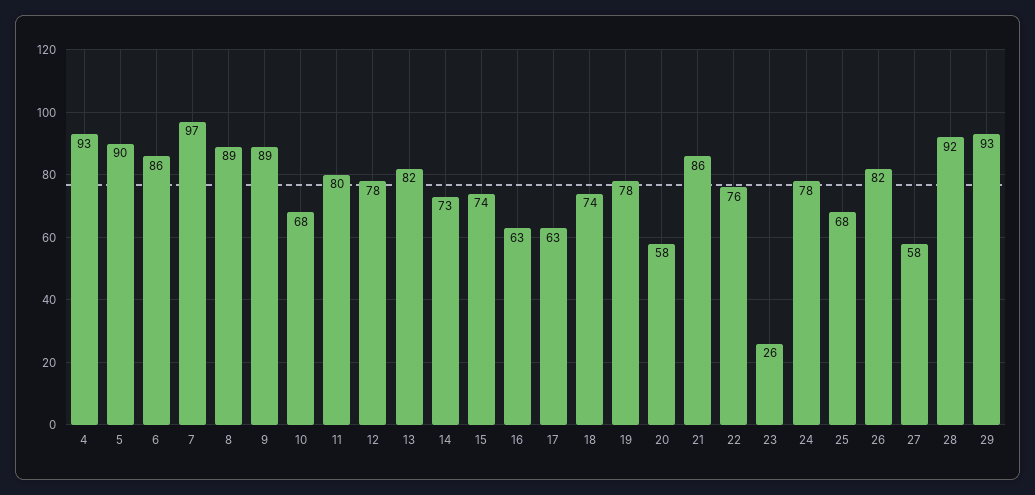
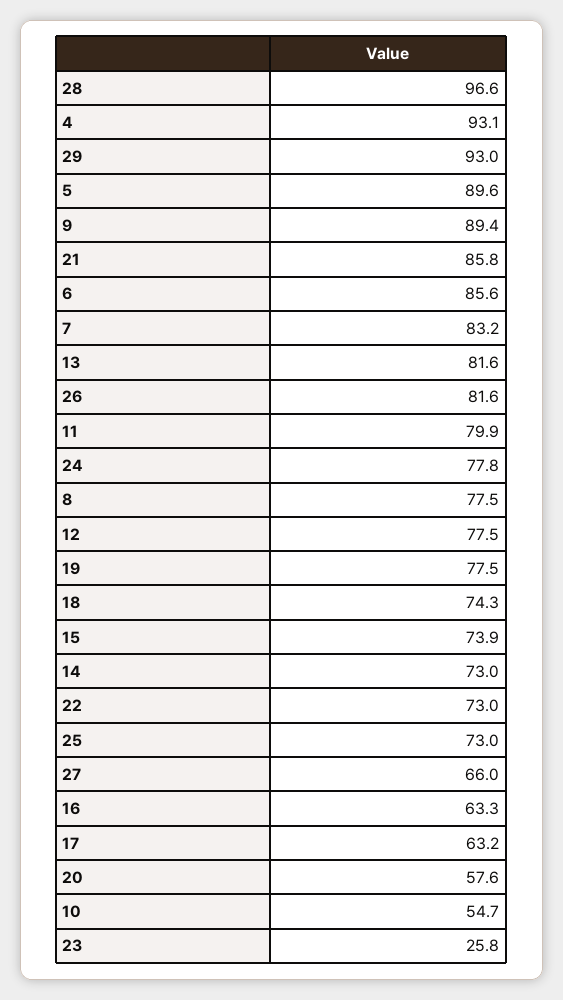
7: 97 -> 83.2
8: 89 -> 77.5
10: 68 -> 54.7
22: 76 -> 73
25: 68 -> 73
27: 58 -> 66
28: 92 -> 96.6

